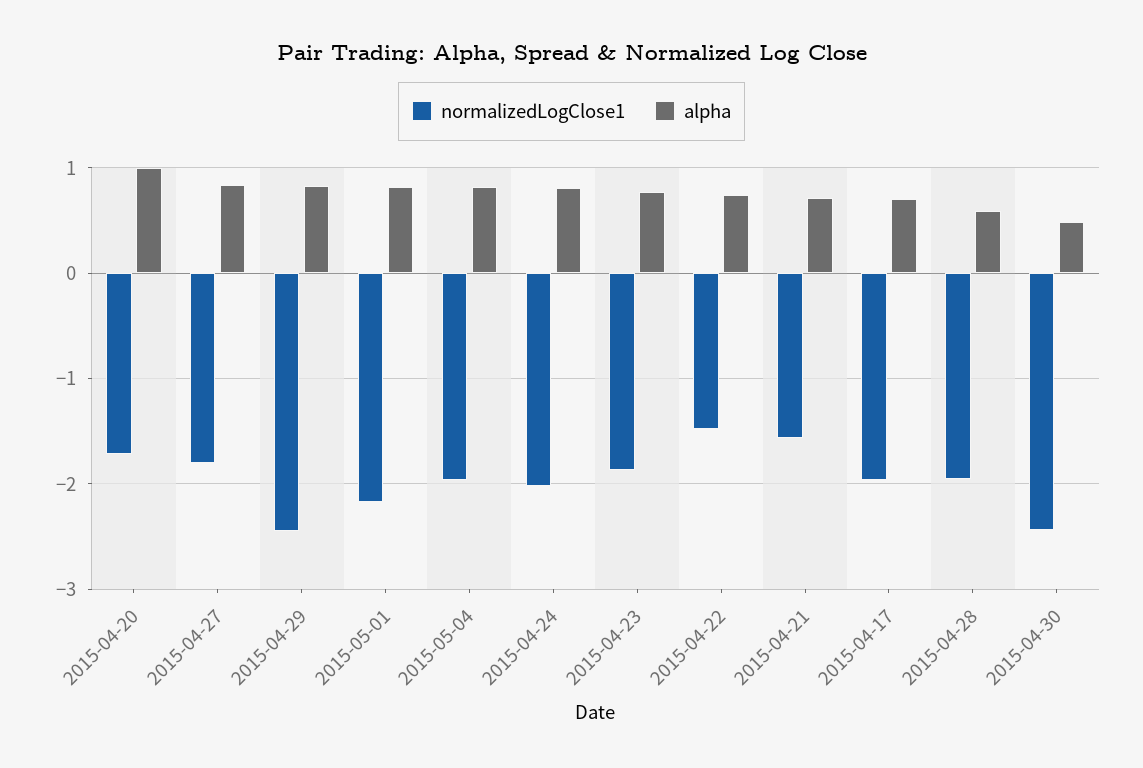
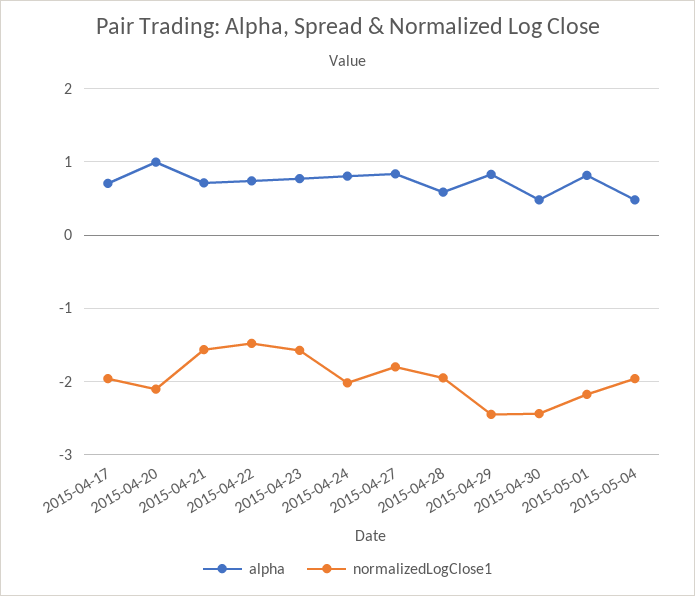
normalizedLogClose1, 2015-04-20: -1.7 -> -2.1
alpha, 2015-05-04: 0.8 -> 0.5
normalizedLogClose1, 2015-04-23: -1.9 -> -1.6

